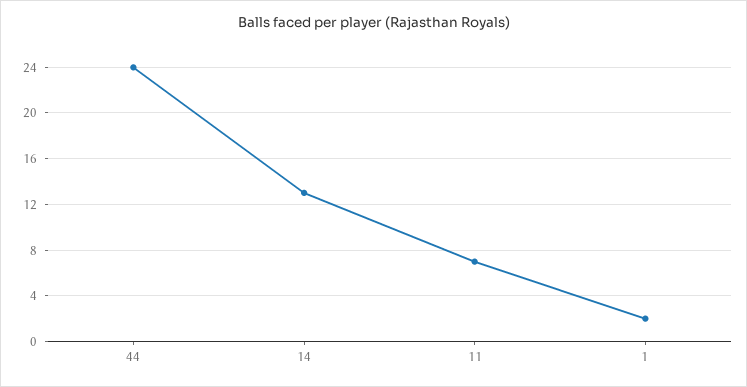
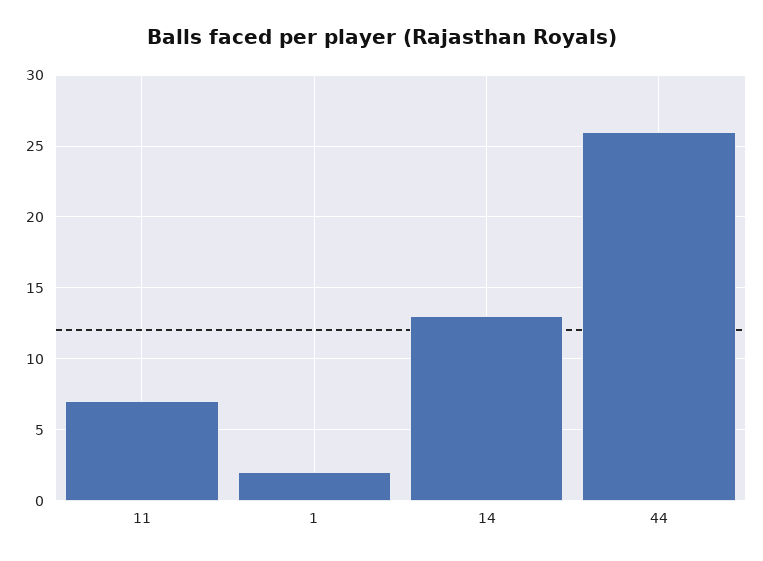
44: 24 -> 26

